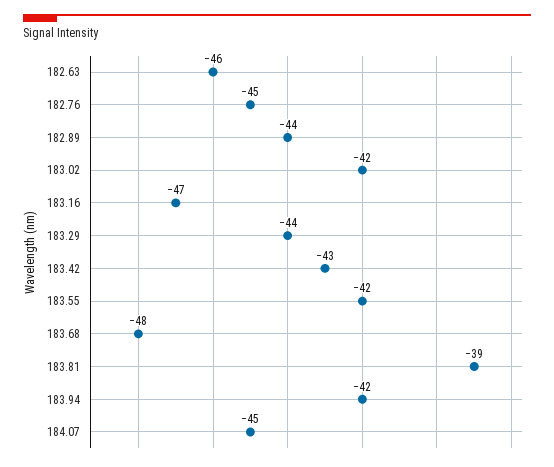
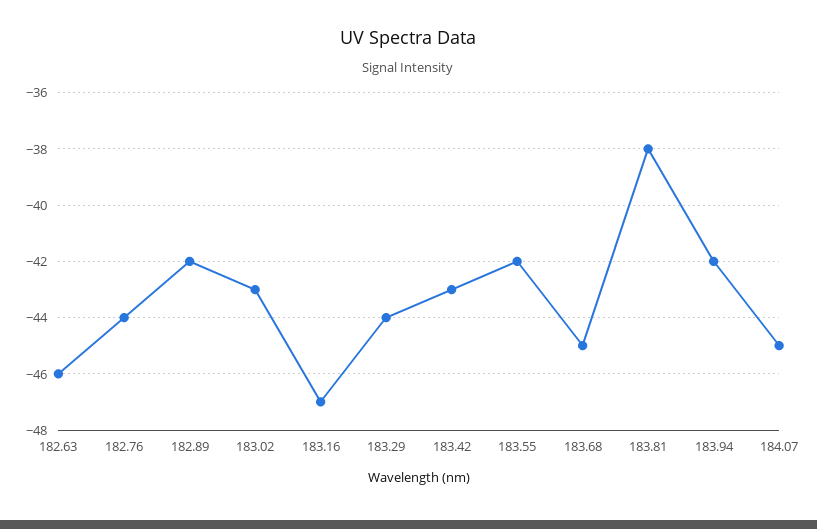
182.76: -45 -> -44
182.89: -44 -> -42
183.02: -42 -> -43
183.68: -48 -> -45
183.81: -39 -> -38

